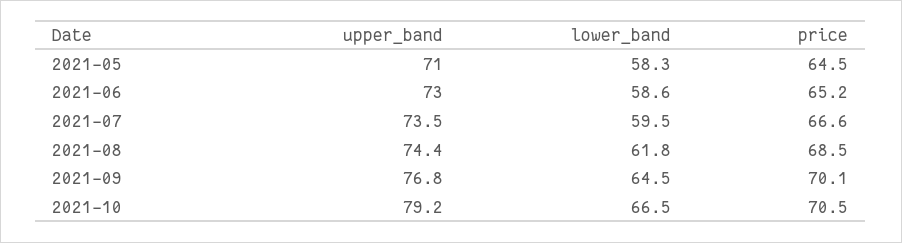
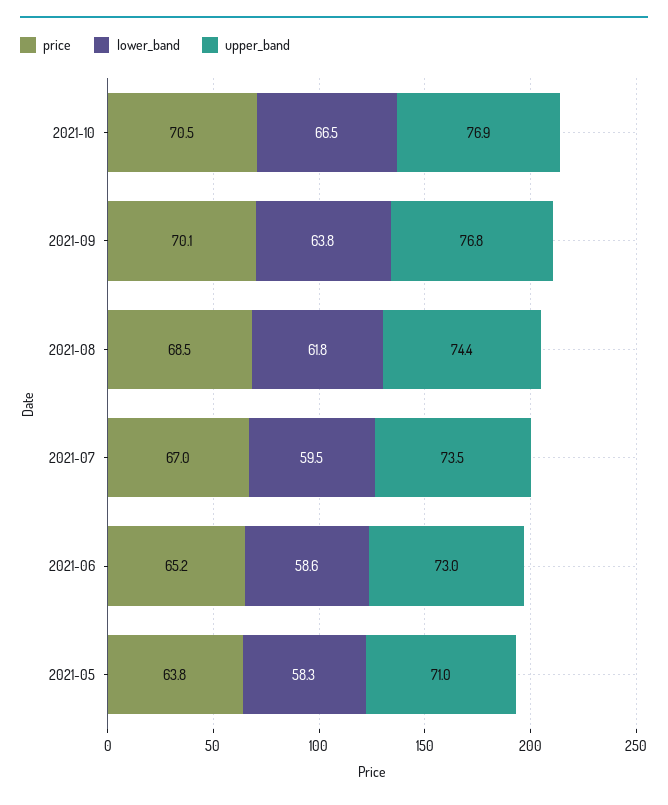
price, 2021-05: 64.5 -> 63.8
price, 2021-07: 66.6 -> 67
lower_band, 2021-09: 64.5 -> 63.8
upper_band, 2021-10: 79.2 -> 76.9

